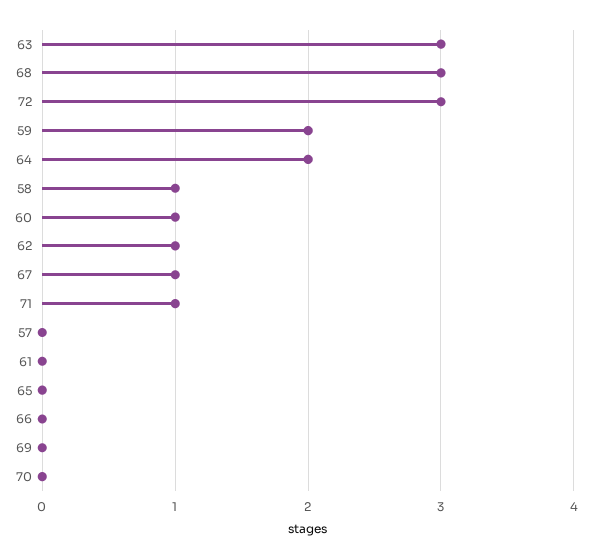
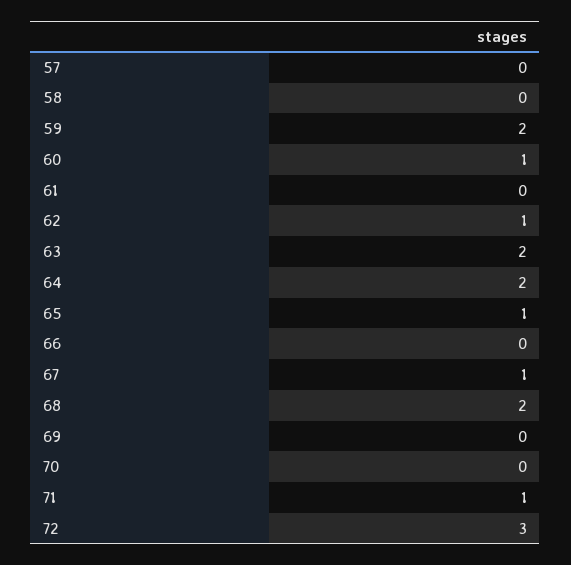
63: 3 -> 2
68: 3 -> 2
58: 1 -> 0
65: 0 -> 1

